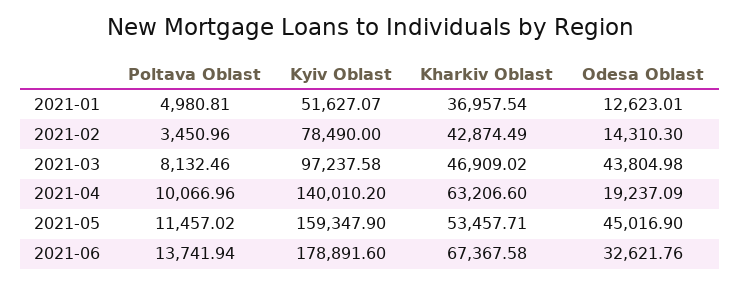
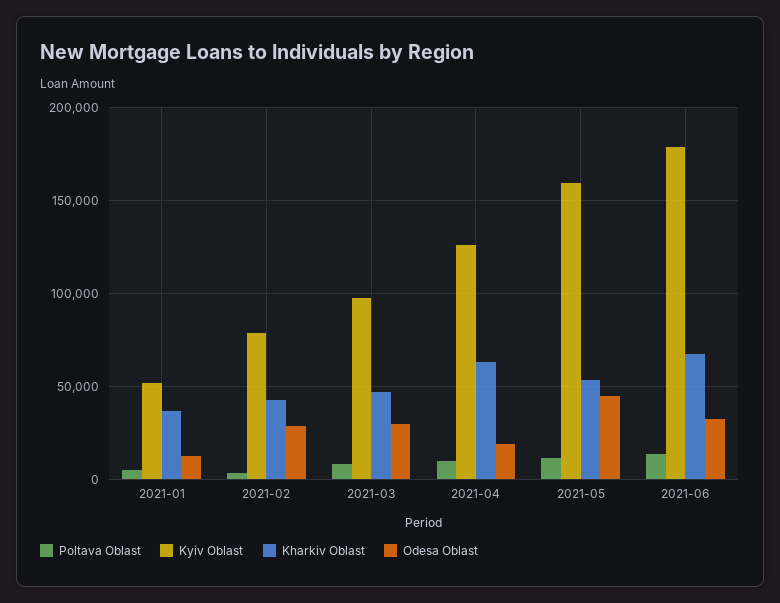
Odesa Oblast, 2021-02: 14310.3 -> 30000
Odesa Oblast, 2021-03: 43804.98 -> 30000
Kyiv Oblast, 2021-04: 140010.2 -> 125000

